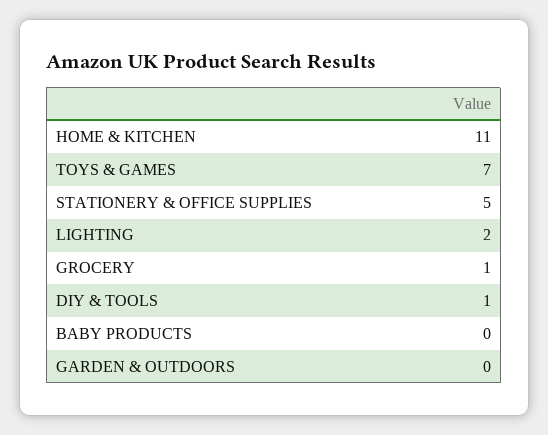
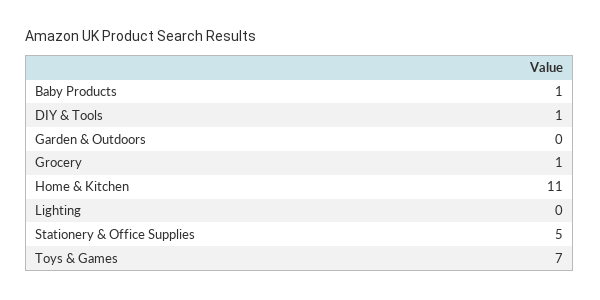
LIGHTING: 2 -> 0
BABY PRODUCTS: 0 -> 1

